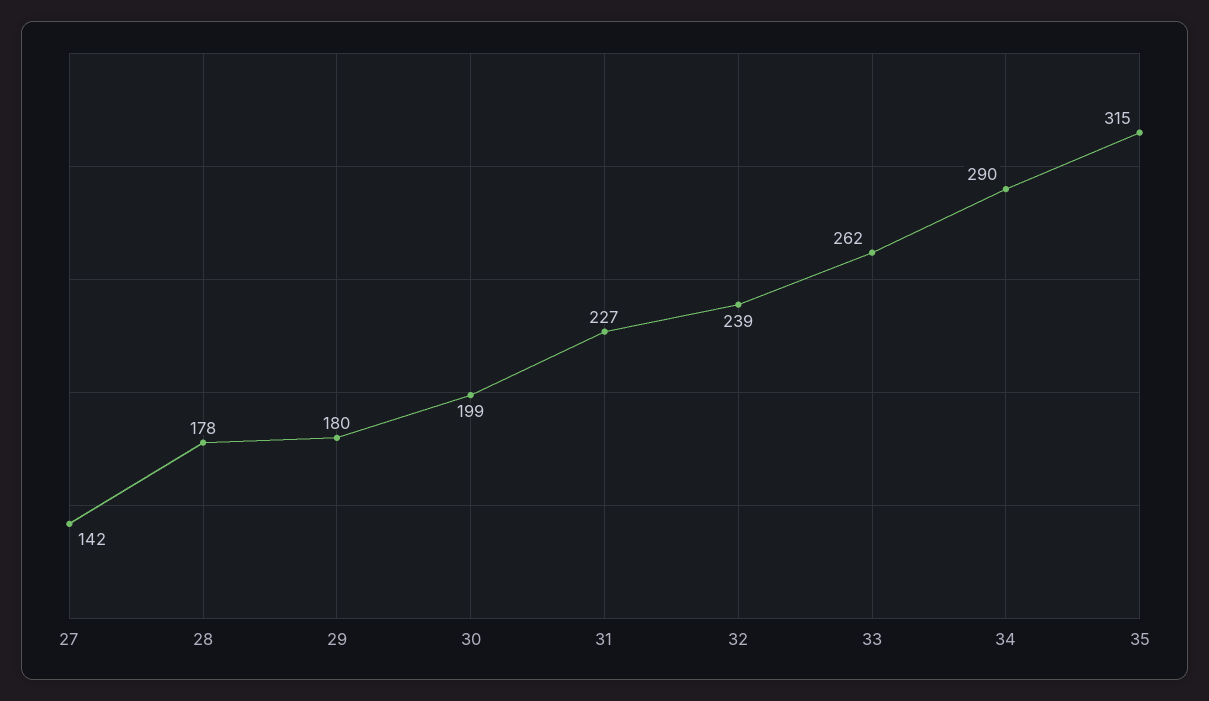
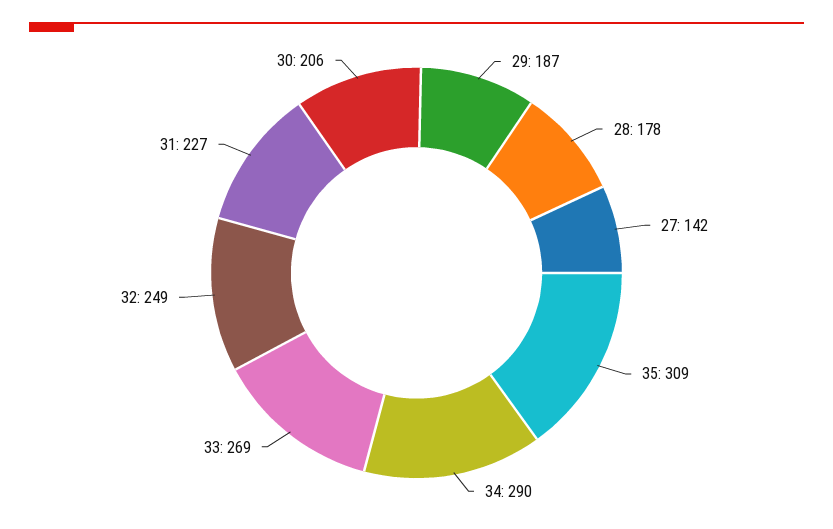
29: 180 -> 187
30: 199 -> 206
32: 239 -> 249
33: 262 -> 269
35: 315 -> 309

